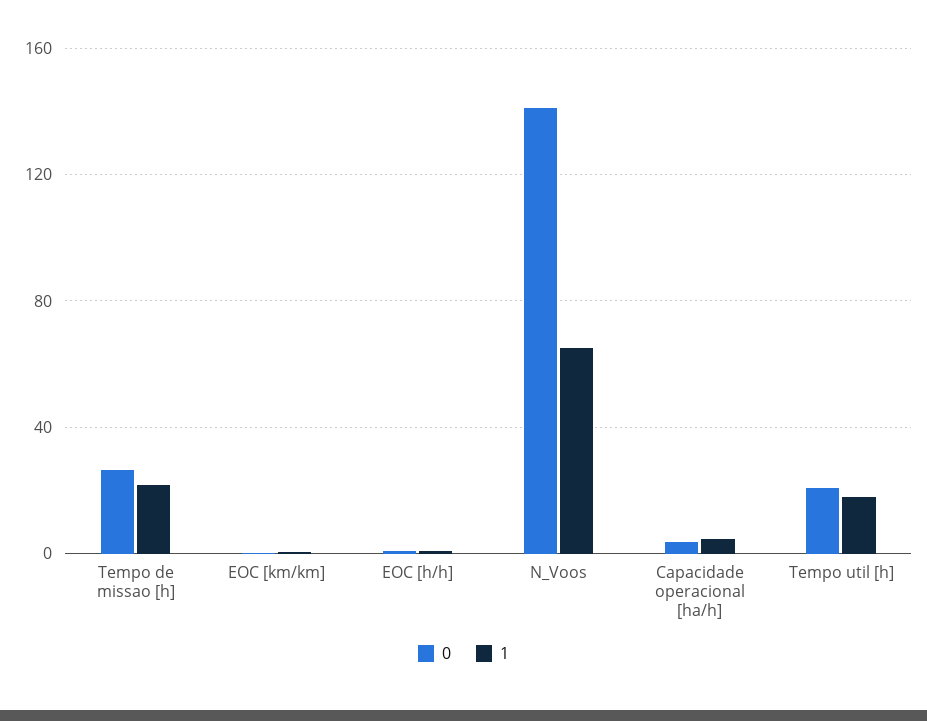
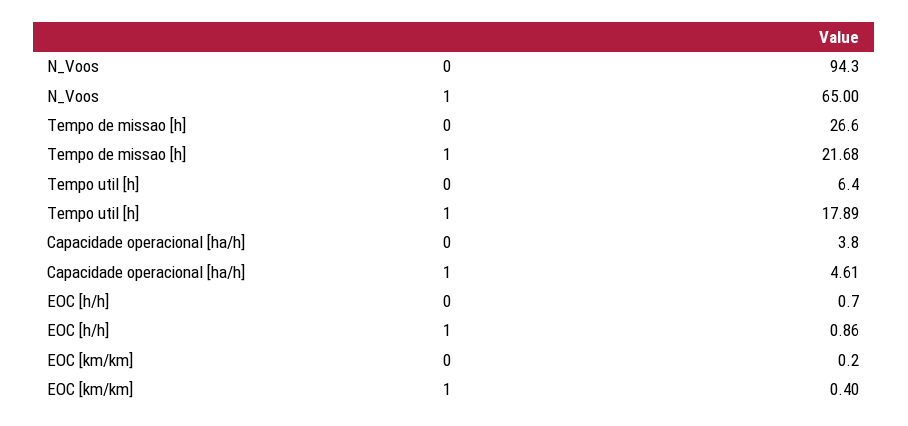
0, N_Voos: 140 -> 94.3
0, Tempo util [h]: 20 -> 6.4

